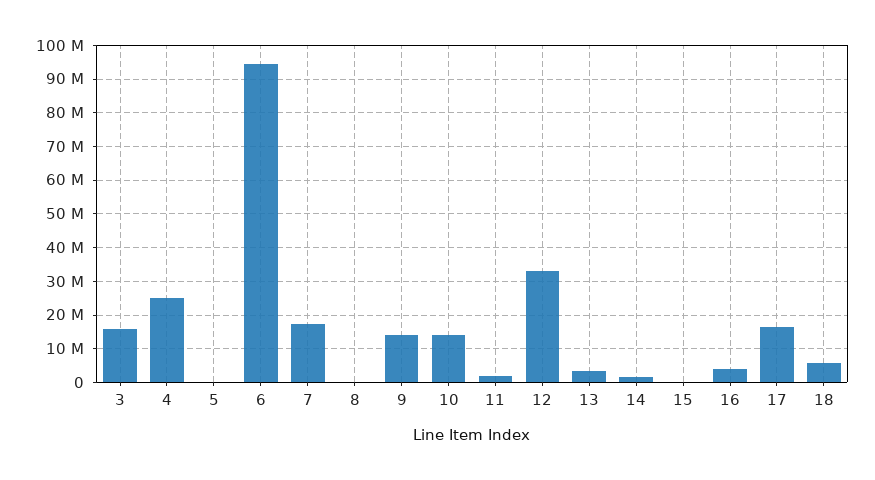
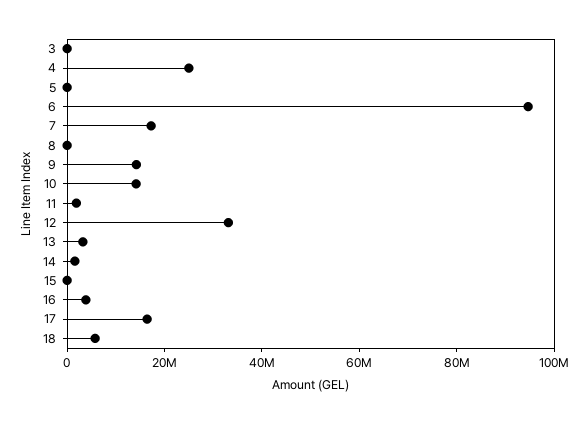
3: 16000000 -> 0

